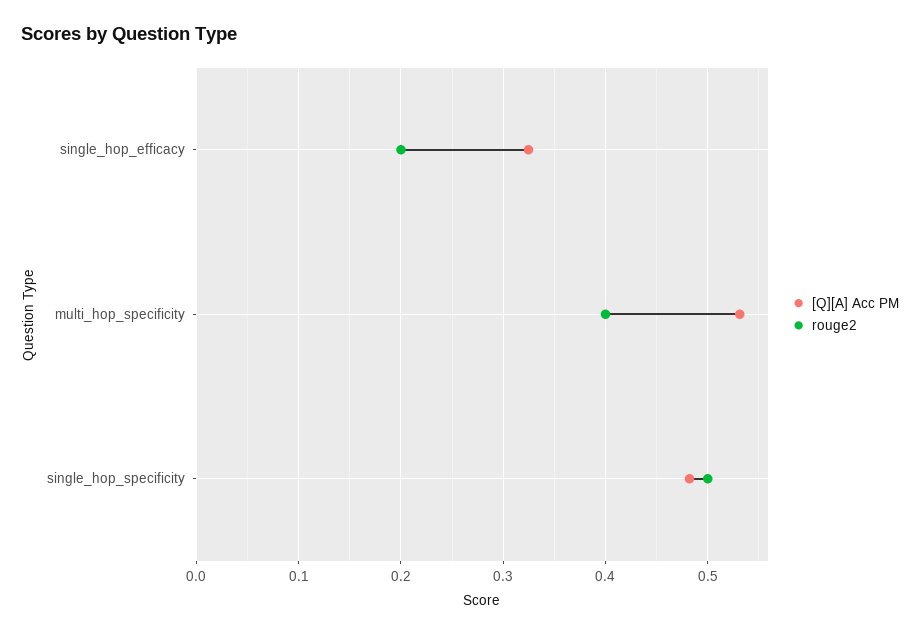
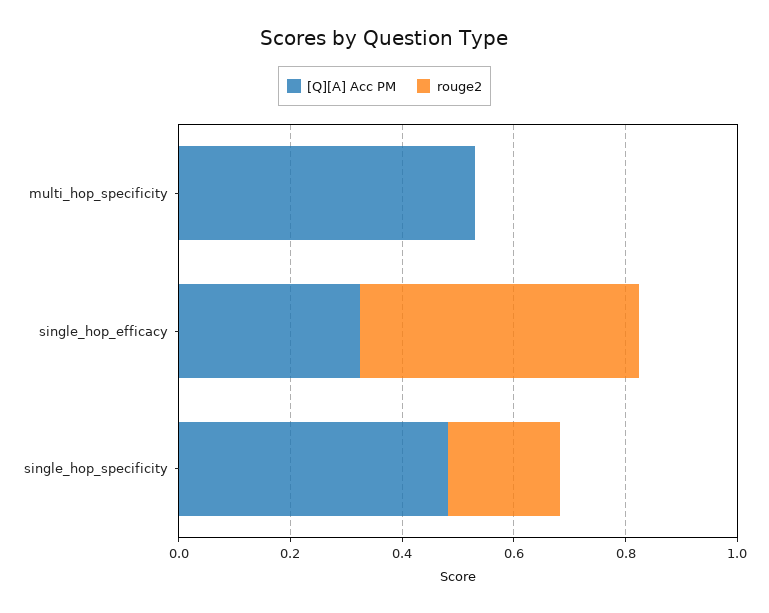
rouge2, single_hop_efficacy: 0.2 -> 0.5
rouge2, multi_hop_specificity: 0.4 -> 0
rouge2, single_hop_specificity: 0.5 -> 0.2

